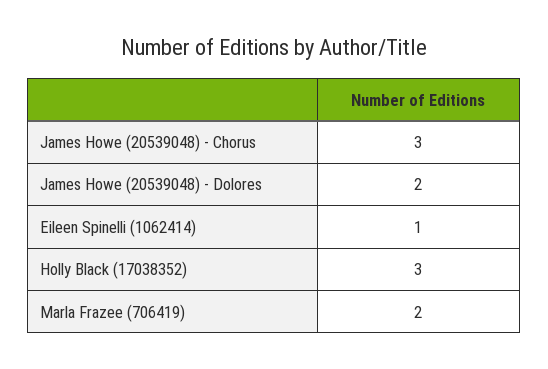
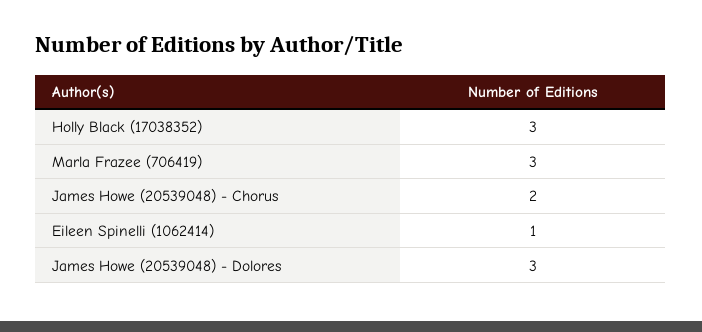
James Howe (20539048) - Chorus: 3 -> 2
James Howe (20539048) - Dolores: 2 -> 3
Marla Frazee (706419): 2 -> 3

